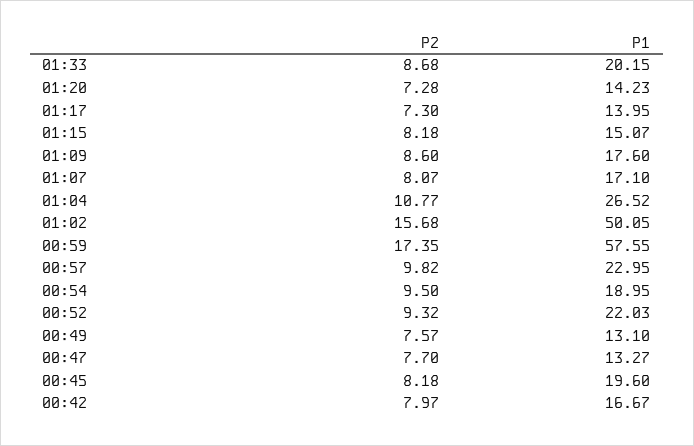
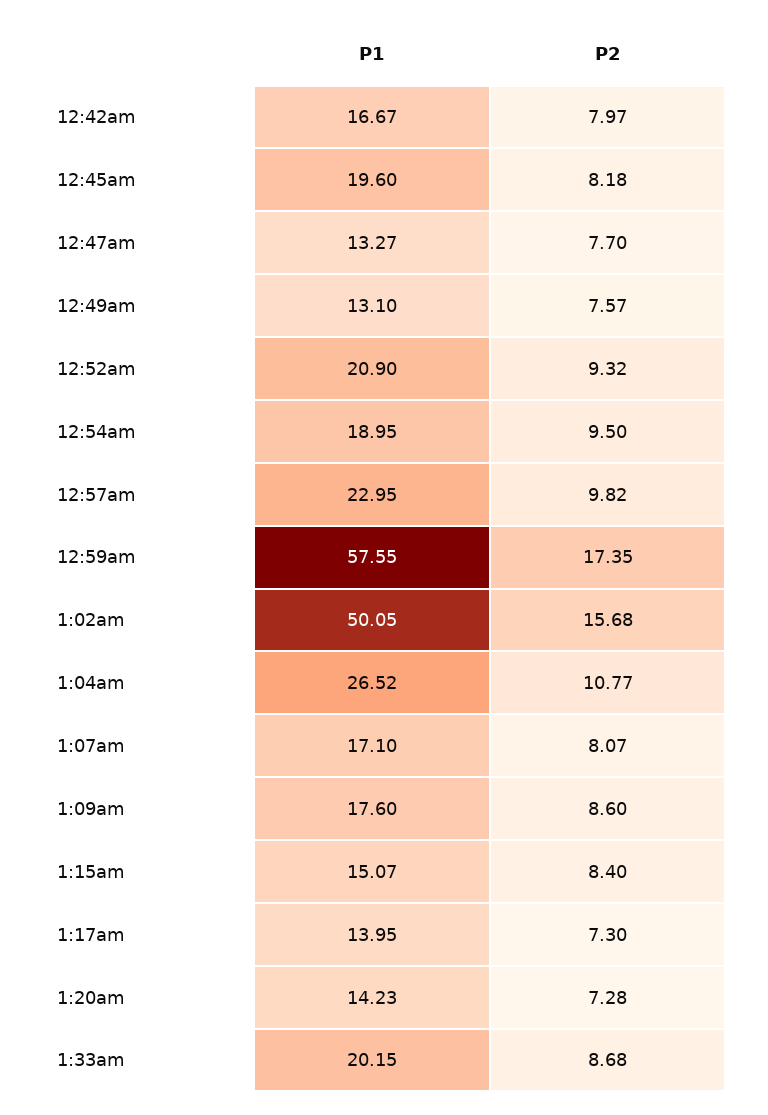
P2, 01:15: 8.18 -> 8.4
P1, 00:52: 22.03 -> 20.9

